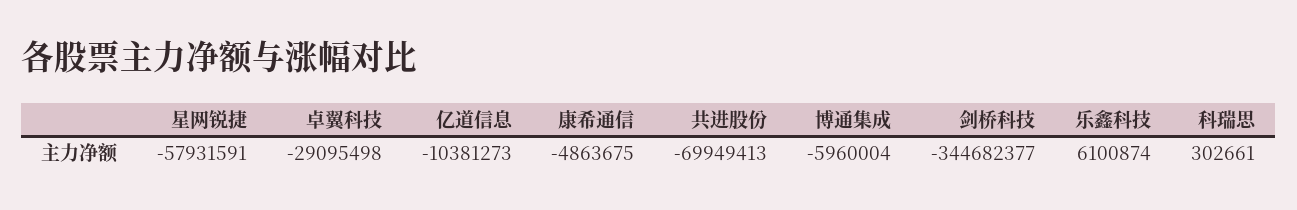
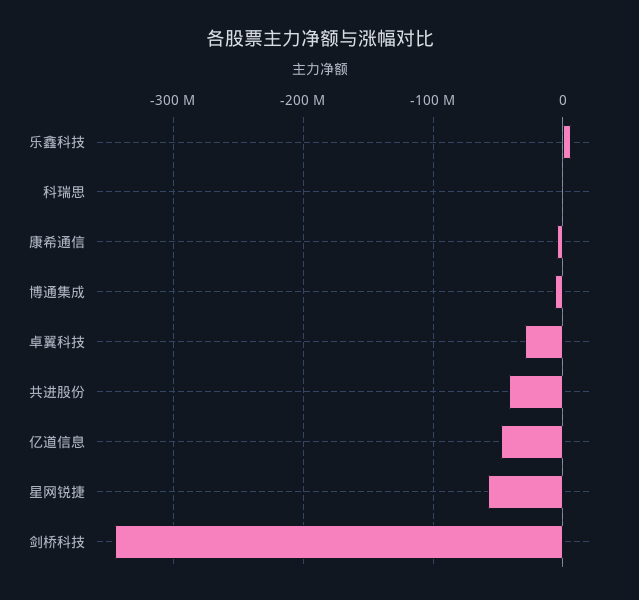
亿道信息: -10381273 -> -50000000
共进股份: -69949413 -> -40000000

